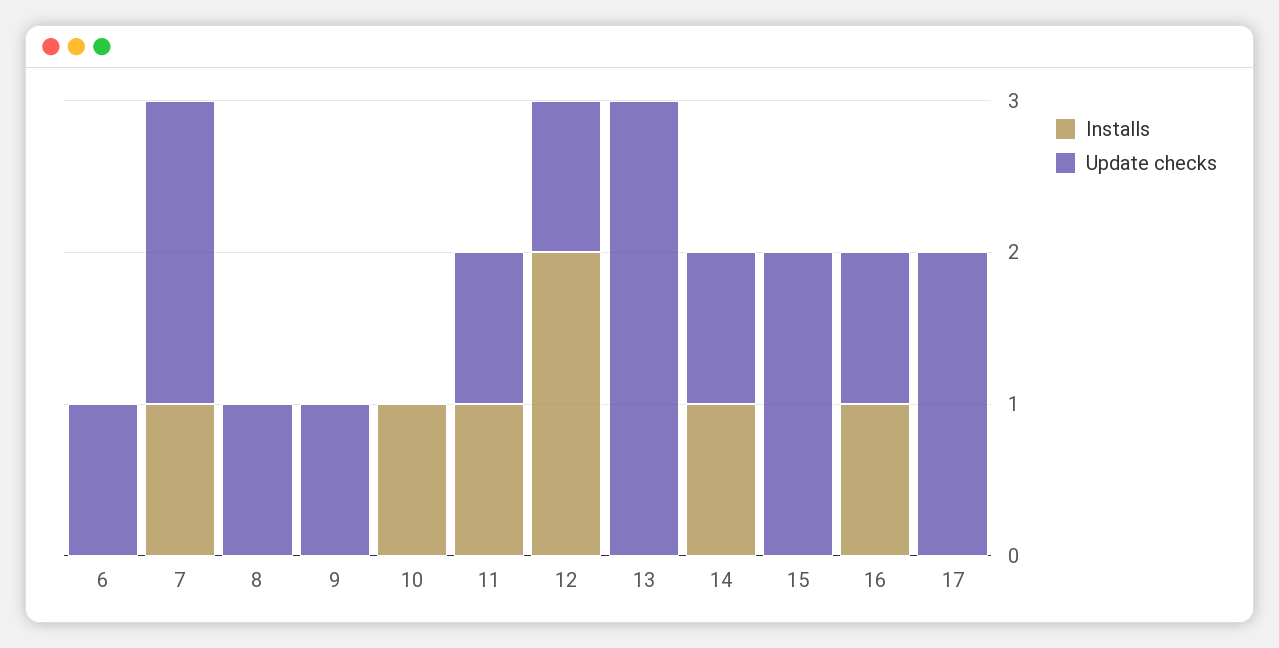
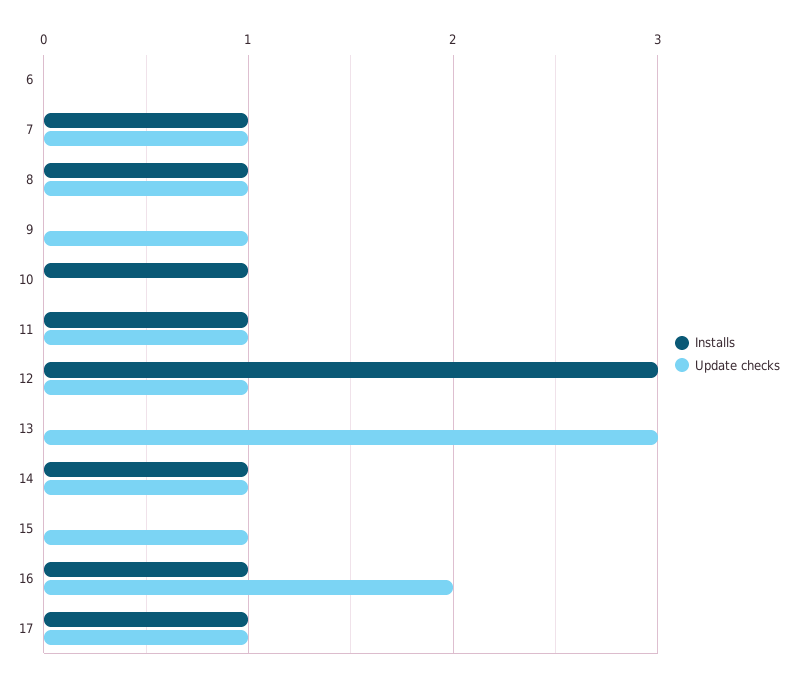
Update checks, 6: 1 -> 0
Update checks, 7: 2 -> 1
Installs, 8: 0 -> 1
Installs, 12: 2 -> 3
Update checks, 15: 2 -> 1
Update checks, 16: 1 -> 2
Installs, 17: 0 -> 1
Update checks, 17: 2 -> 1

